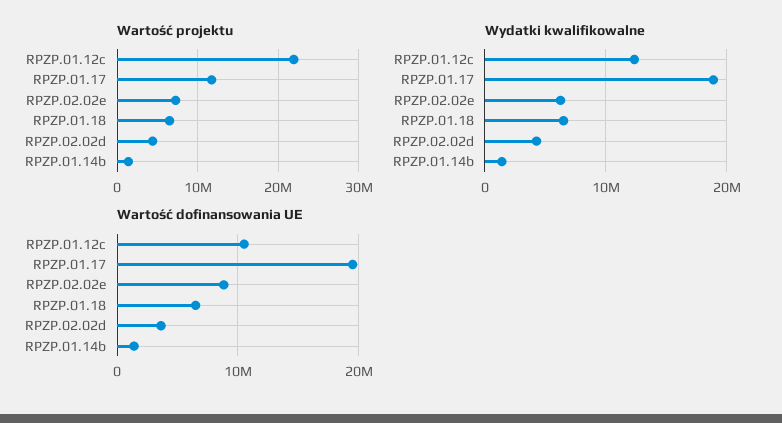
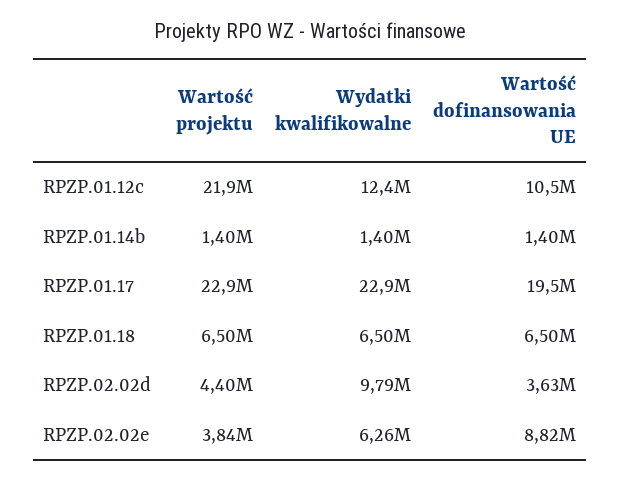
Wartość projektu, RPZP.01.17: 12000000 -> 22900000
Wartość projektu, RPZP.02.02e: 7000000 -> 3840000
Wydatki kwalifikowalne, RPZP.01.17: 19000000 -> 22900000
Wydatki kwalifikowalne, RPZP.02.02d: 4000000 -> 9790000

